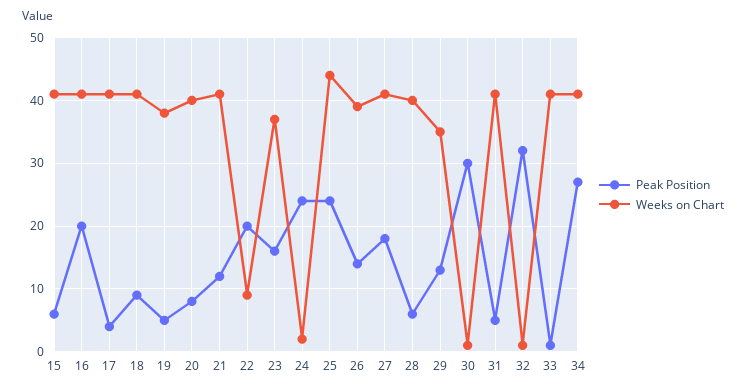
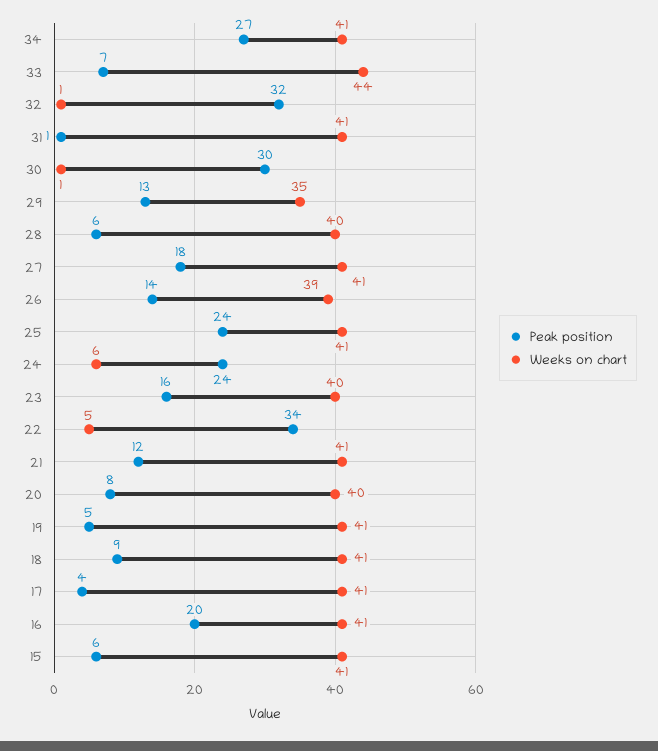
Weeks on Chart, 19: 38 -> 41
Peak Position, 22: 20 -> 34
Weeks on Chart, 22: 9 -> 5
Weeks on Chart, 23: 37 -> 40
Weeks on Chart, 24: 2 -> 6
Weeks on Chart, 25: 44 -> 41
Peak Position, 31: 5 -> 1
Peak Position, 33: 1 -> 7
Weeks on Chart, 33: 41 -> 44

